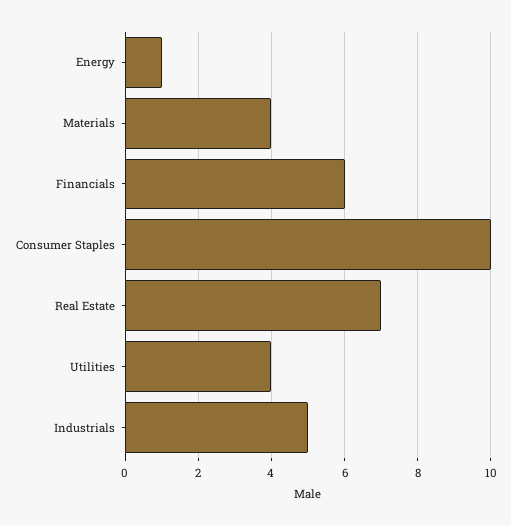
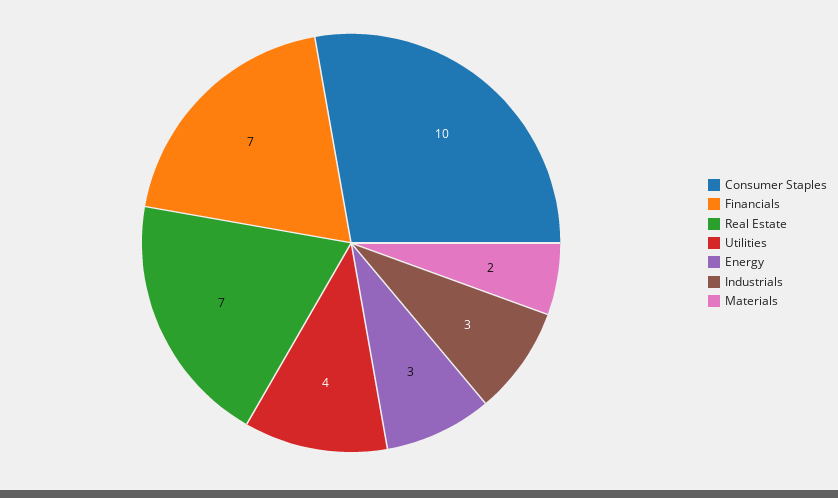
Energy: 1 -> 3
Materials: 4 -> 2
Financials: 6 -> 7
Industrials: 5 -> 3

